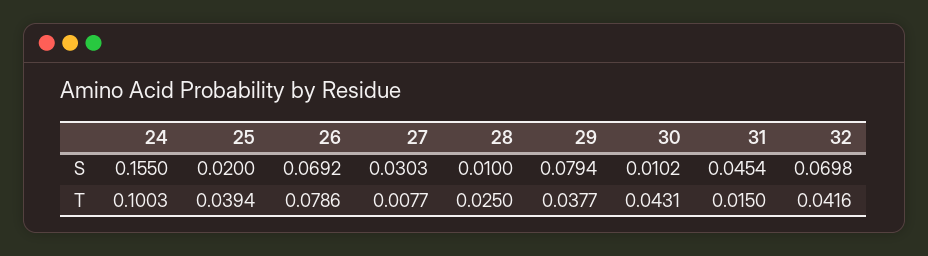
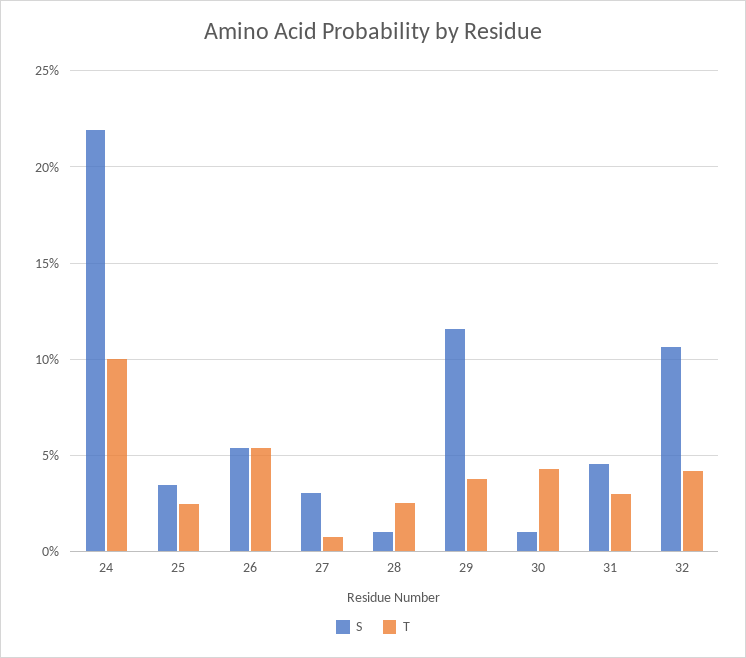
S, 24: 0.155 -> 0.22
S, 25: 0.02 -> 0.035
S, 26: 0.0692 -> 0.055
S, 29: 0.0794 -> 0.115
S, 32: 0.0698 -> 0.105
T, 25: 0.0394 -> 0.025
T, 26: 0.0786 -> 0.055
T, 31: 0.015 -> 0.03

